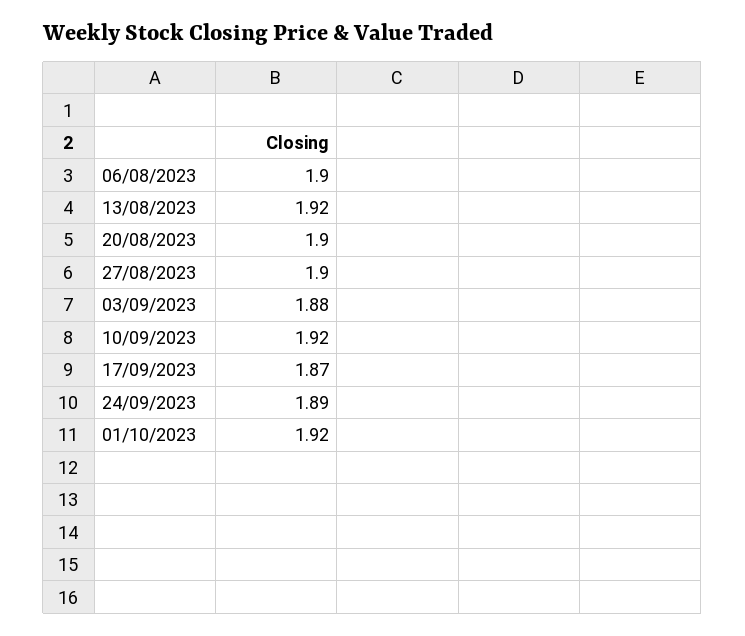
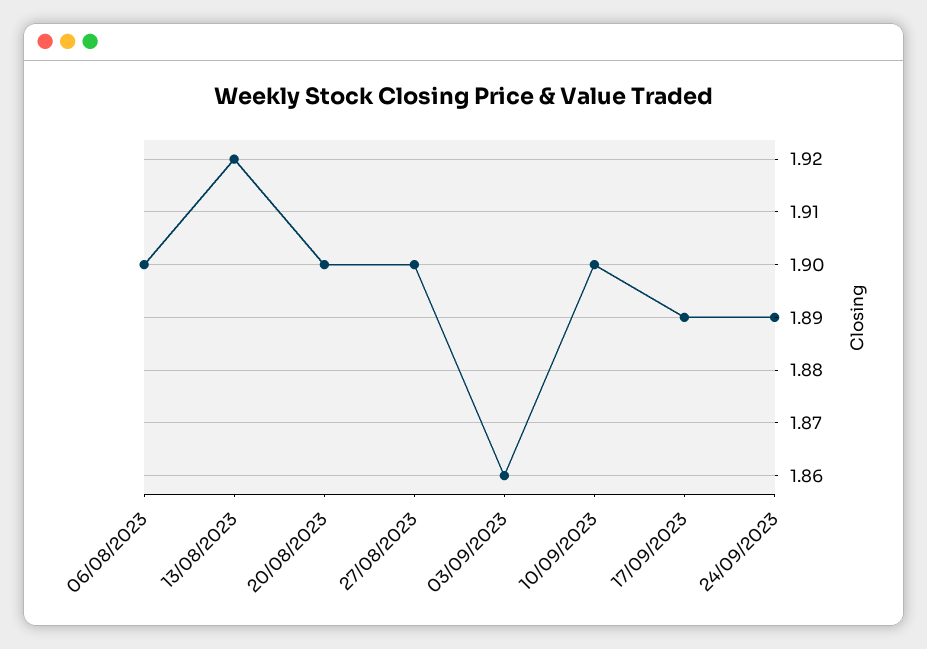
03/09/2023: 1.88 -> 1.86
10/09/2023: 1.92 -> 1.9
17/09/2023: 1.87 -> 1.89
01/10/2023: 1.92 -> none

